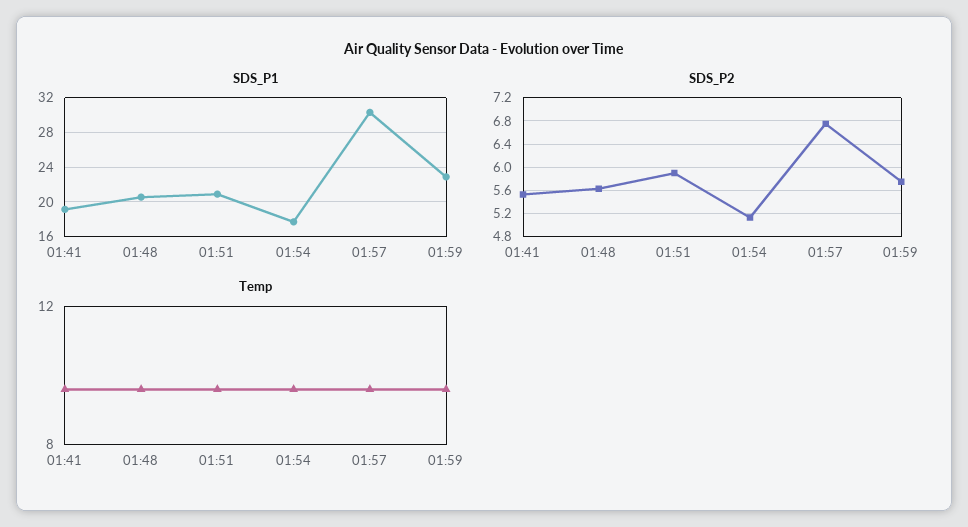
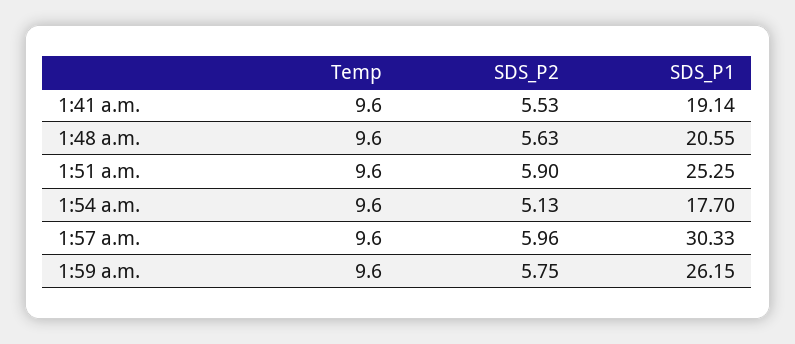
SDS_P1, 01:51: 21 -> 25.25
SDS_P1, 01:59: 23 -> 26.15
SDS_P2, 01:57: 6.8 -> 5.96

